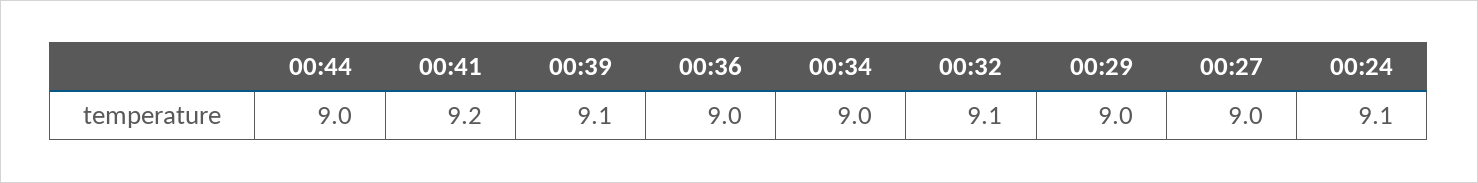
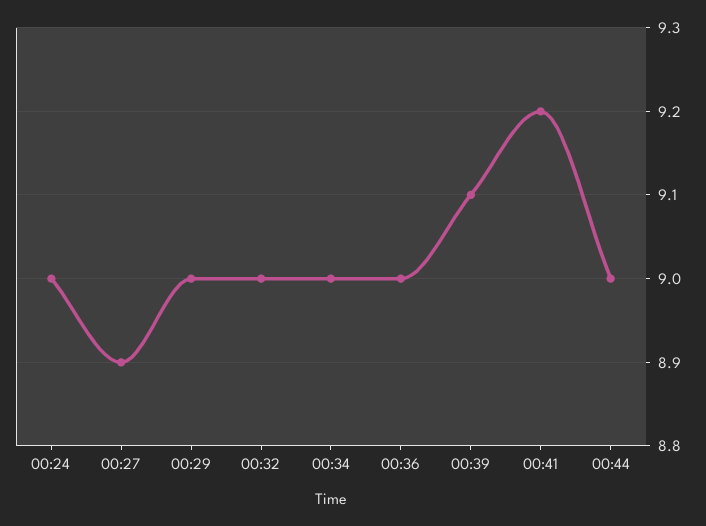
00:32: 9.1 -> 9
00:27: 9 -> 8.9
00:24: 9.1 -> 9

